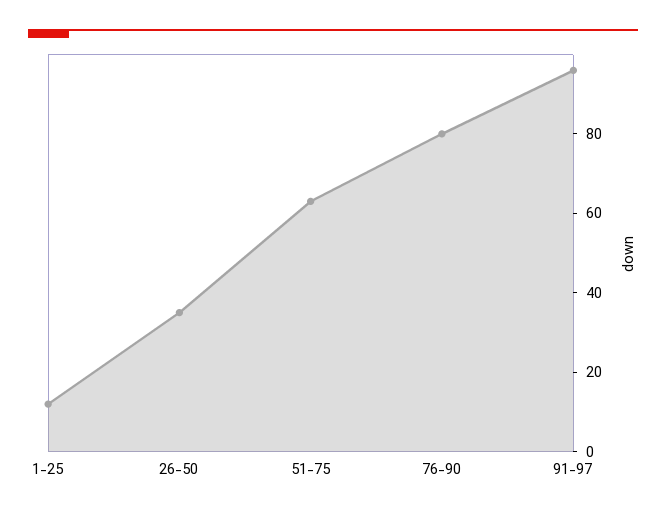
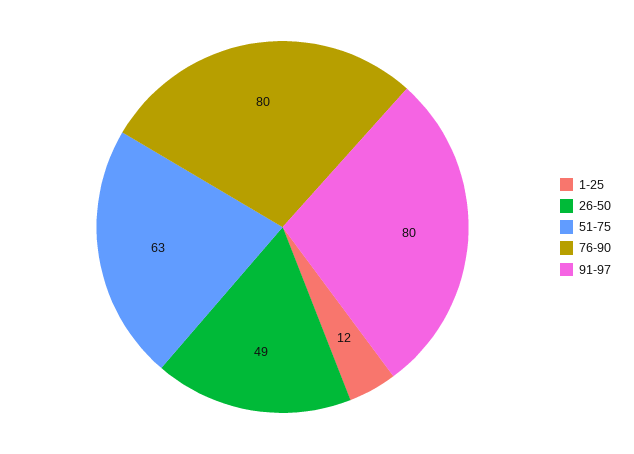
26-50: 35 -> 49
91-97: 95 -> 80

